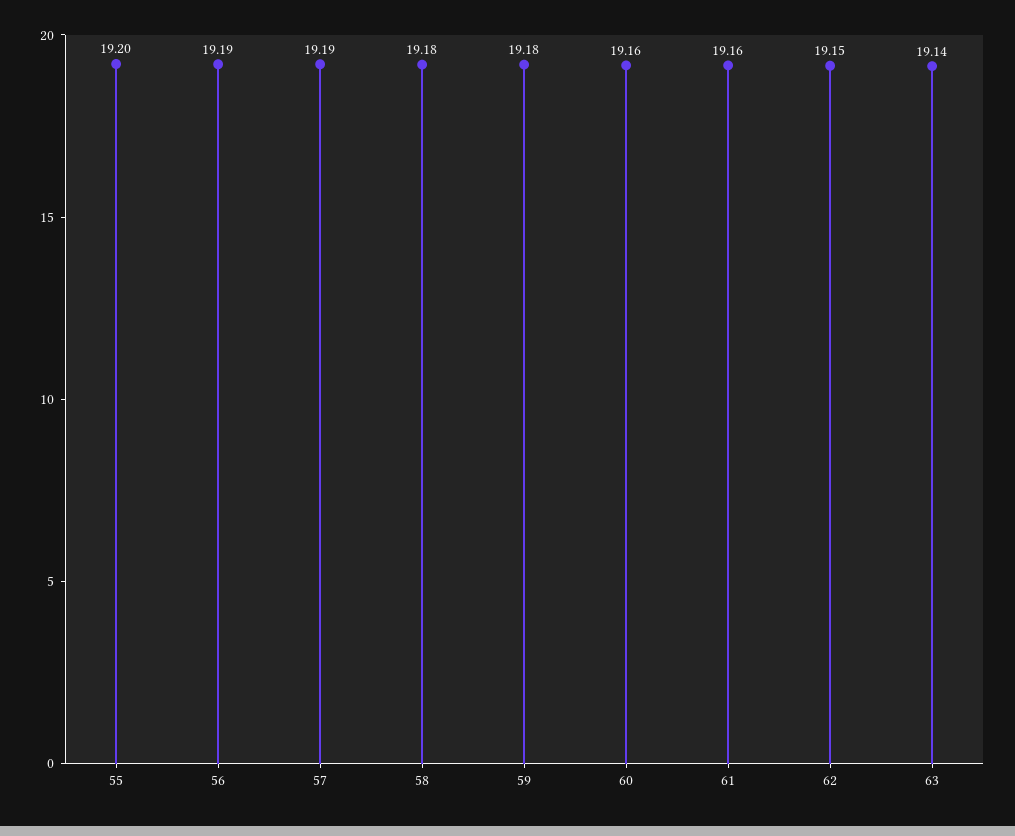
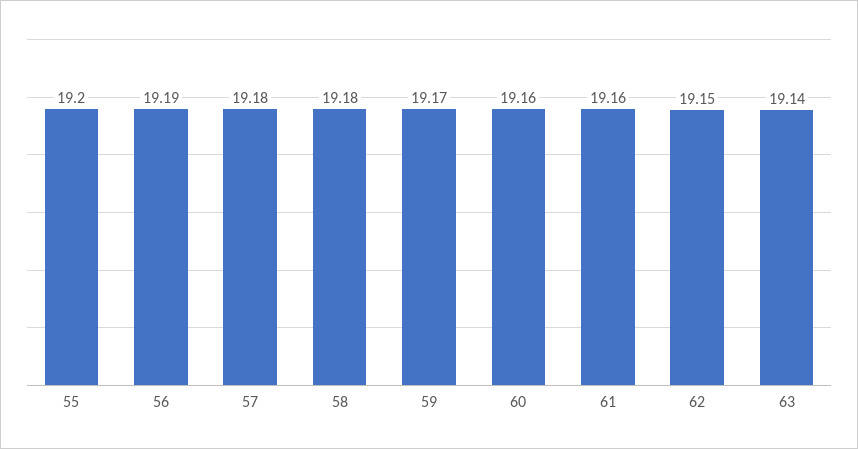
57: 19.19 -> 19.18
59: 19.18 -> 19.17

